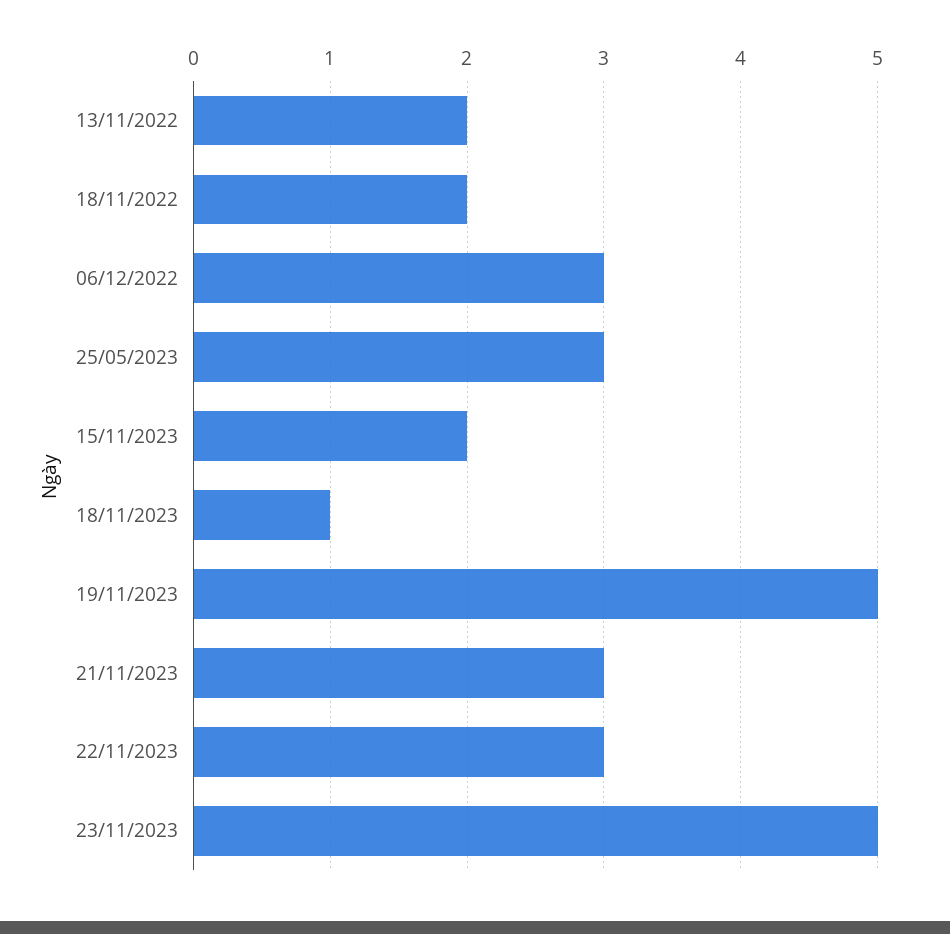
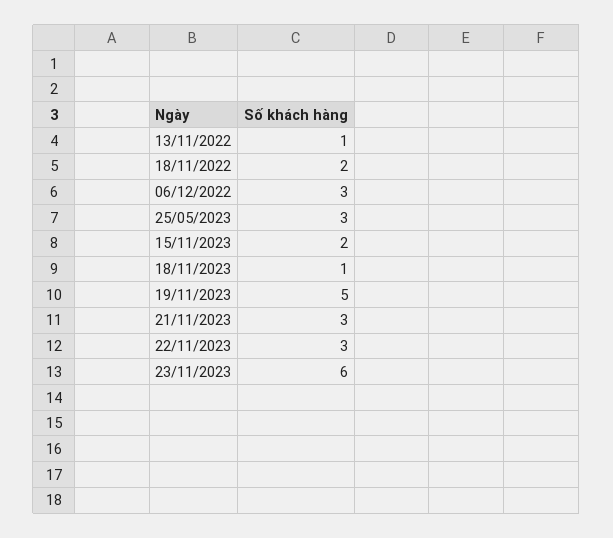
13/11/2022: 2 -> 1
23/11/2023: 5 -> 6

